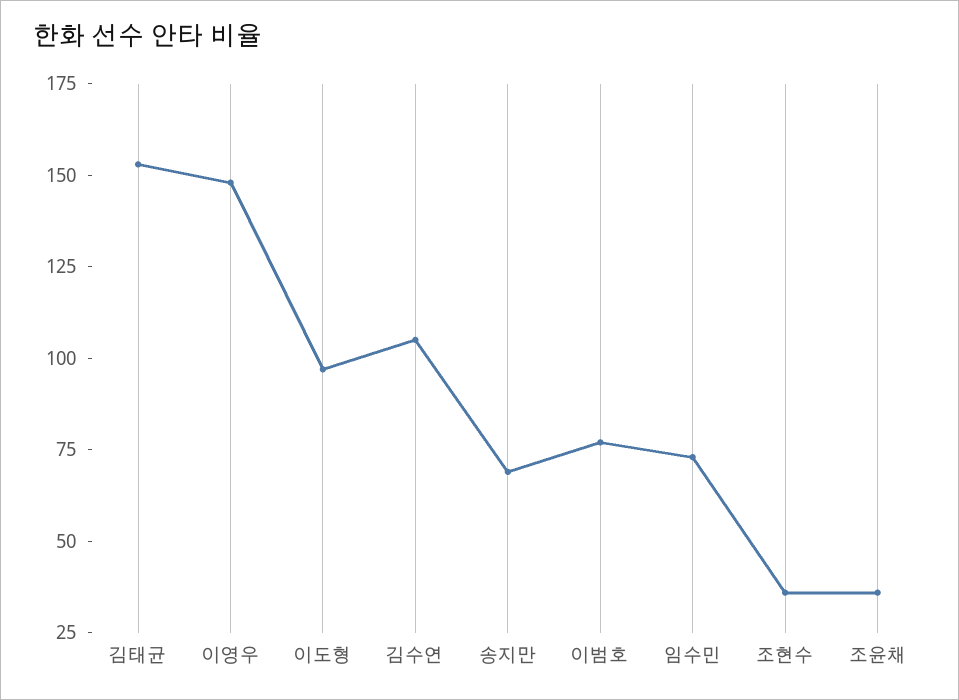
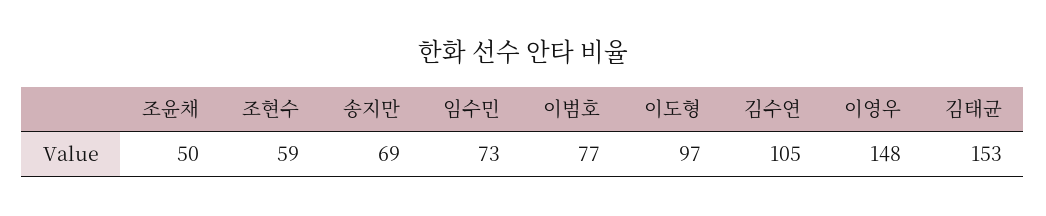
조현수: 35 -> 59
조윤채: 35 -> 50

